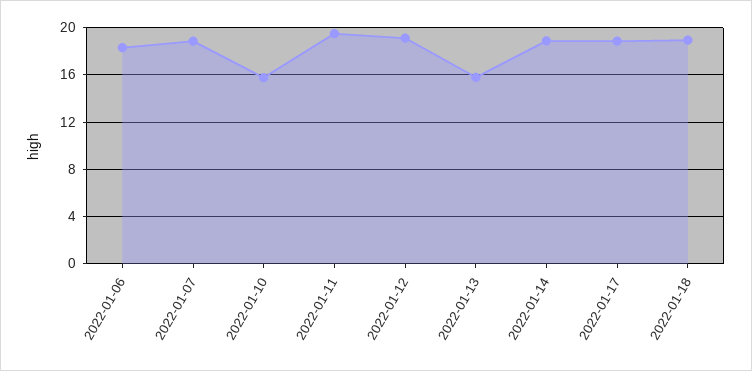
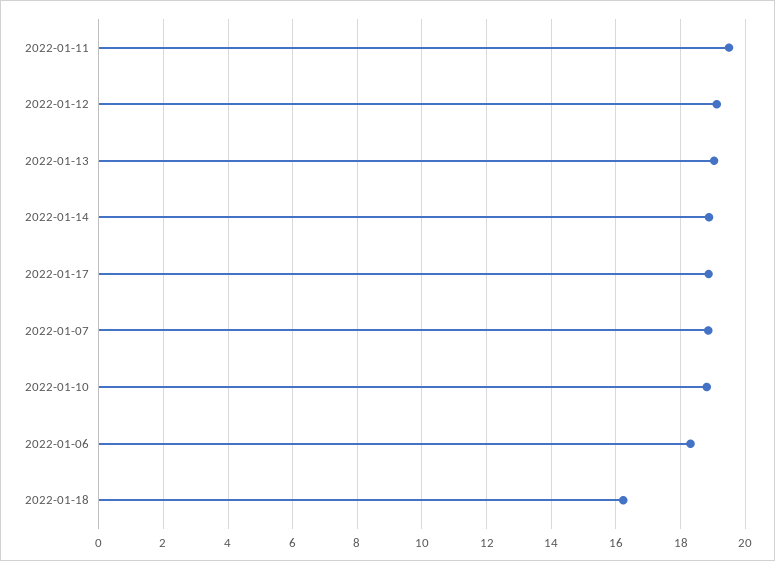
2022-01-10: 16 -> 18.8
2022-01-13: 16 -> 19
2022-01-18: 19 -> 16.2

